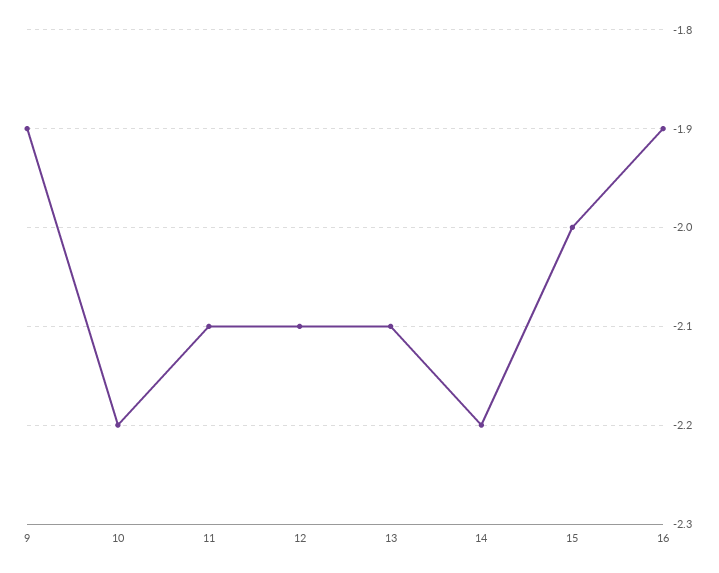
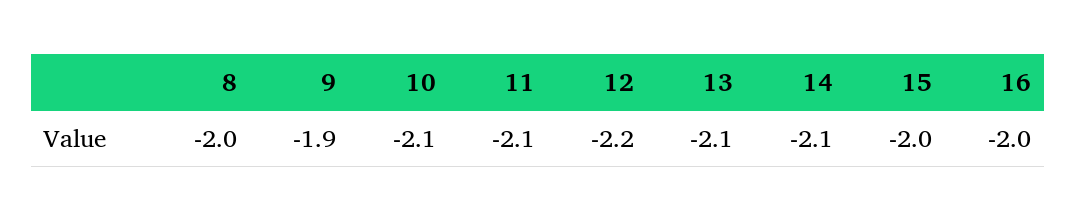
10: -2.2 -> -2.1
12: -2.1 -> -2.2
14: -2.2 -> -2.1
16: -1.9 -> -2
8: none -> -2

